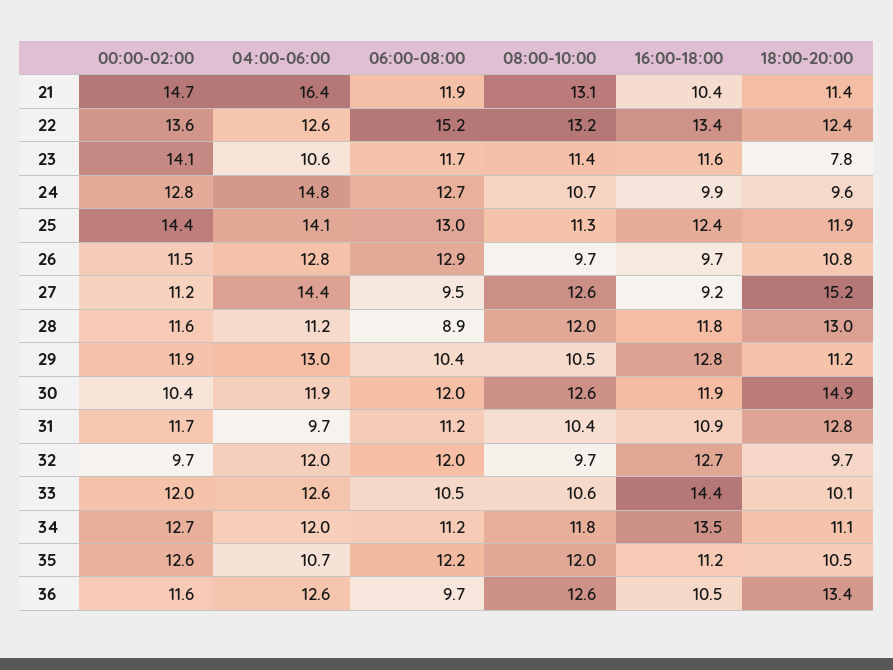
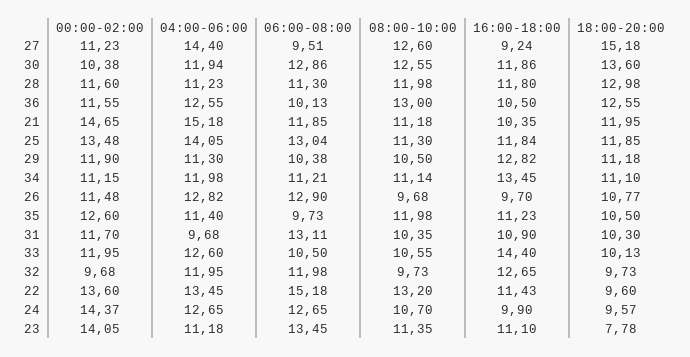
04:00-06:00, 21: 16.4 -> 15.18
08:00-10:00, 21: 13.1 -> 11.18
18:00-20:00, 21: 11.4 -> 11.95
04:00-06:00, 22: 12.6 -> 13.45
16:00-18:00, 22: 13.4 -> 11.43
18:00-20:00, 22: 12.4 -> 9.6
04:00-06:00, 23: 10.6 -> 11.18
06:00-08:00, 23: 11.7 -> 13.45
16:00-18:00, 23: 11.6 -> 11.1
00:00-02:00, 24: 12.8 -> 14.37
04:00-06:00, 24: 14.8 -> 12.65
00:00-02:00, 25: 14.4 -> 13.48
16:00-18:00, 25: 12.4 -> 11.84
06:00-08:00, 28: 8.9 -> 11.3
04:00-06:00, 29: 13 -> 11.3
06:00-08:00, 30: 12 -> 12.86
18:00-20:00, 30: 14.9 -> 13.6
06:00-08:00, 31: 11.2 -> 13.11
18:00-20:00, 31: 12.8 -> 10.3
00:00-02:00, 34: 12.7 -> 11.15
08:00-10:00, 34: 11.8 -> 11.14
04:00-06:00, 35: 10.7 -> 11.4
06:00-08:00, 35: 12.2 -> 9.73
06:00-08:00, 36: 9.7 -> 10.13
08:00-10:00, 36: 12.6 -> 13
18:00-20:00, 36: 13.4 -> 12.55

